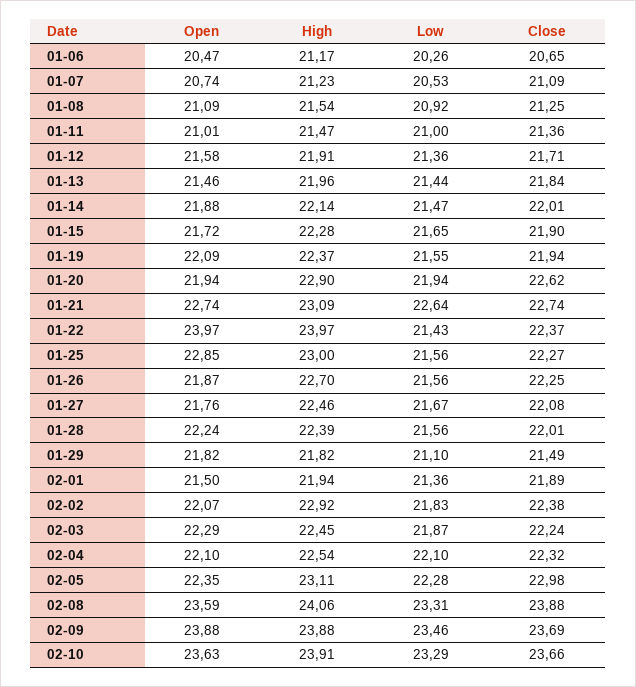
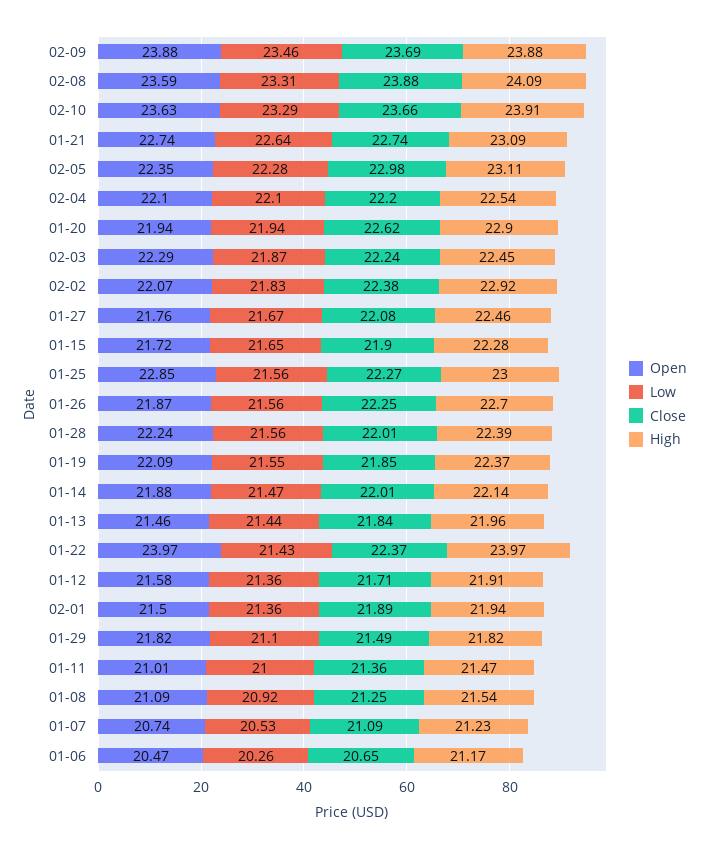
Close, 01-19: 21.94 -> 21.85
Close, 02-04: 22.32 -> 22.2
High, 02-08: 24.06 -> 24.09

